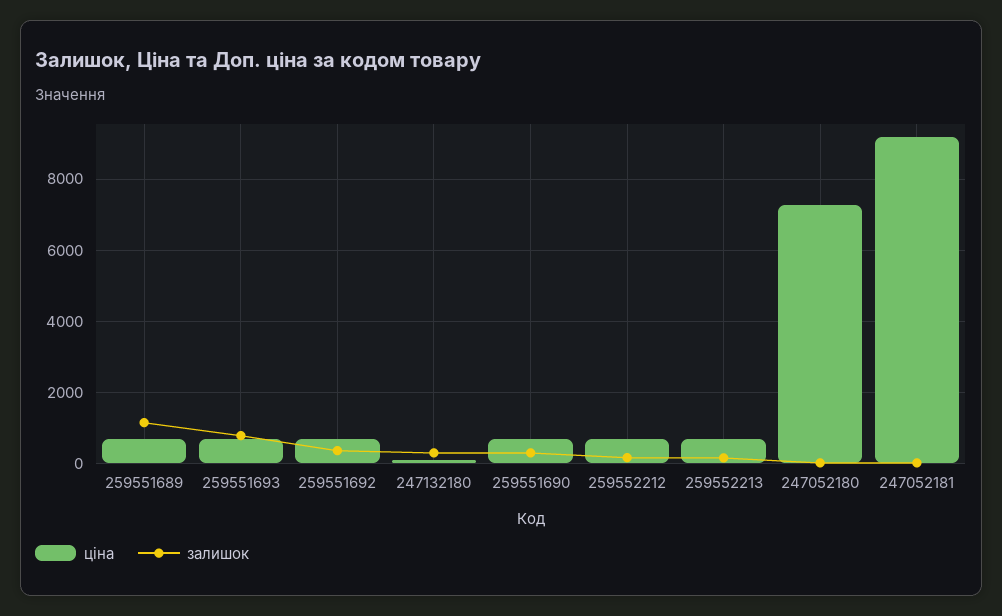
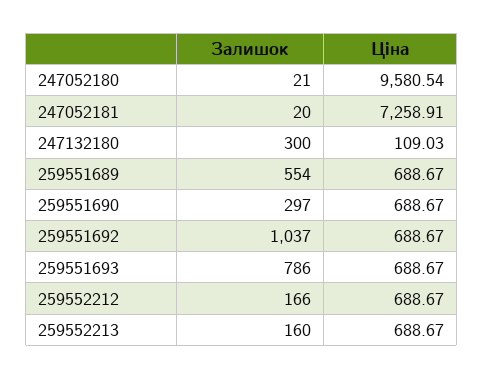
залишок, 259551689: 1200 -> 554
залишок, 259551692: 400 -> 1037
ціна, 247052180: 7200 -> 9580.54
ціна, 247052181: 9200 -> 7258.91

